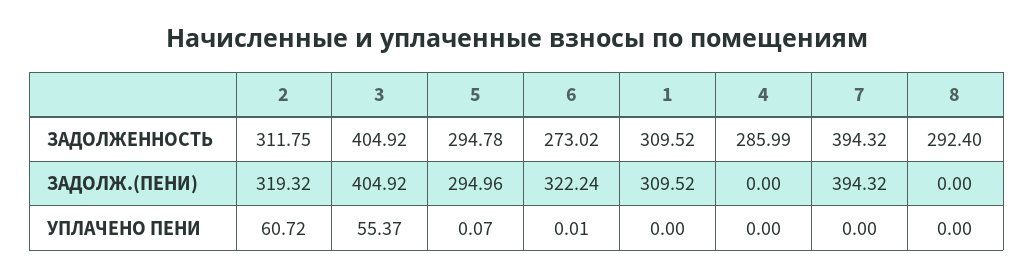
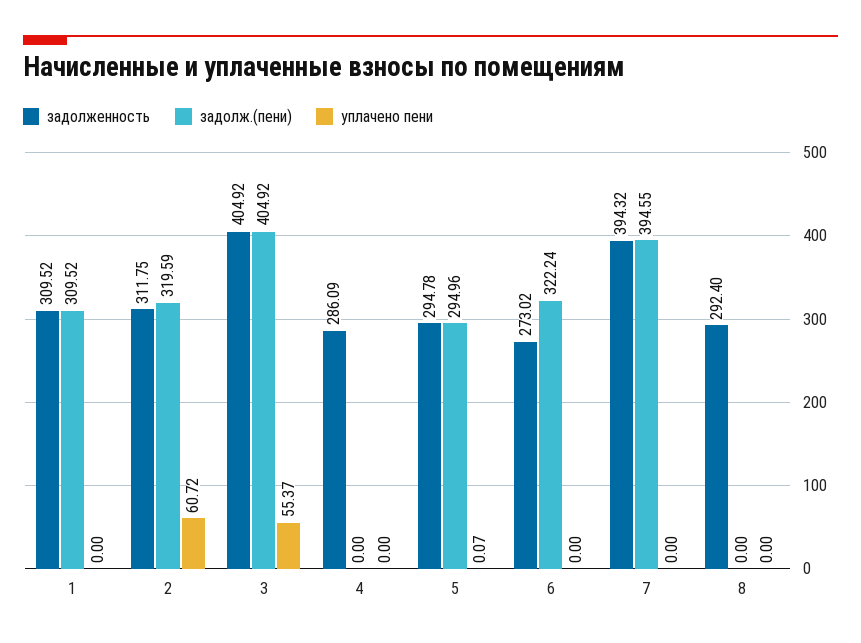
ЗАДОЛЖЕННОСТЬ, 4: 285.99 -> 286.09
ЗАДОЛЖ.(ПЕНИ), 2: 319.32 -> 319.59
ЗАДОЛЖ.(ПЕНИ), 7: 394.32 -> 394.55
УПЛАЧЕНО ПЕНИ, 6: 0.01 -> 0

